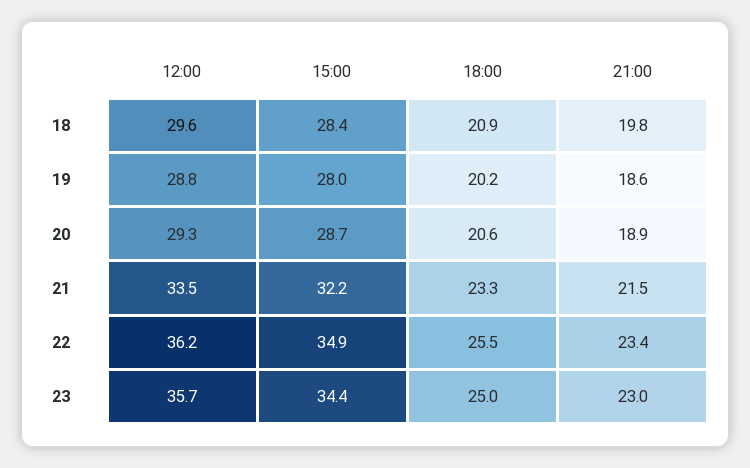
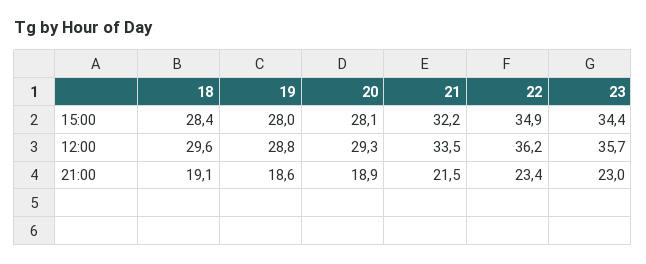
18:00, 18: 20.9 -> none
21:00, 18: 19.8 -> 19.1
18:00, 19: 20.2 -> none
15:00, 20: 28.7 -> 28.1
18:00, 20: 20.6 -> none
18:00, 21: 23.3 -> none
18:00, 22: 25.5 -> none
18:00, 23: 25 -> none

